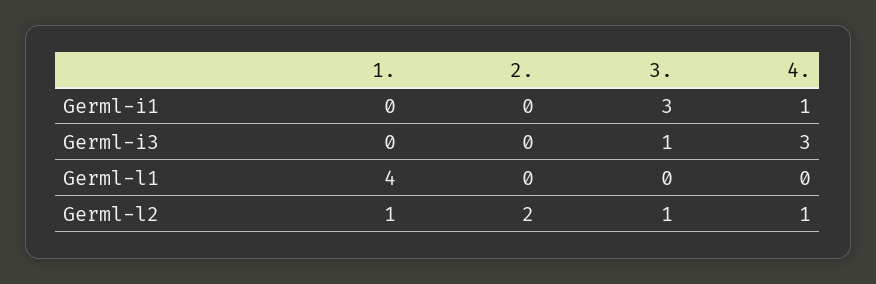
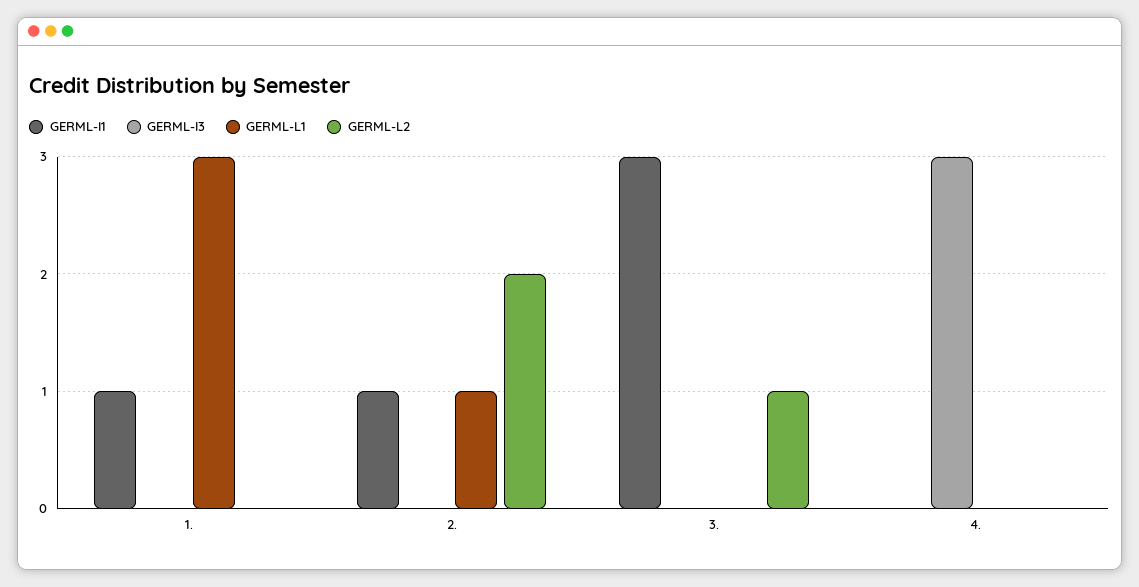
Germl-i1, 1.: 0 -> 1
Germl-i1, 2.: 0 -> 1
Germl-i1, 4.: 1 -> 0
Germl-i3, 3.: 1 -> 0
Germl-l1, 1.: 4 -> 3
Germl-l1, 2.: 0 -> 1
Germl-l2, 1.: 1 -> 0
Germl-l2, 4.: 1 -> 0

